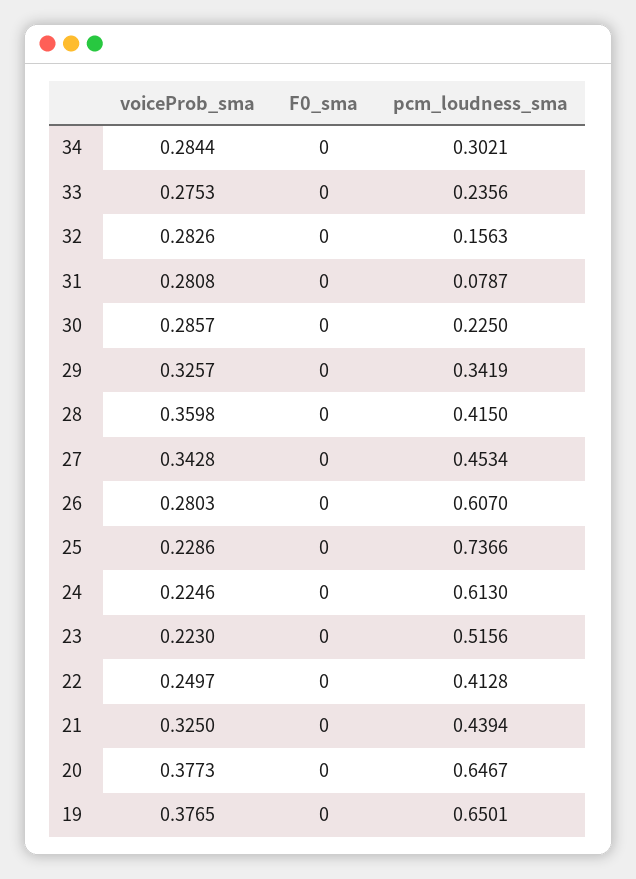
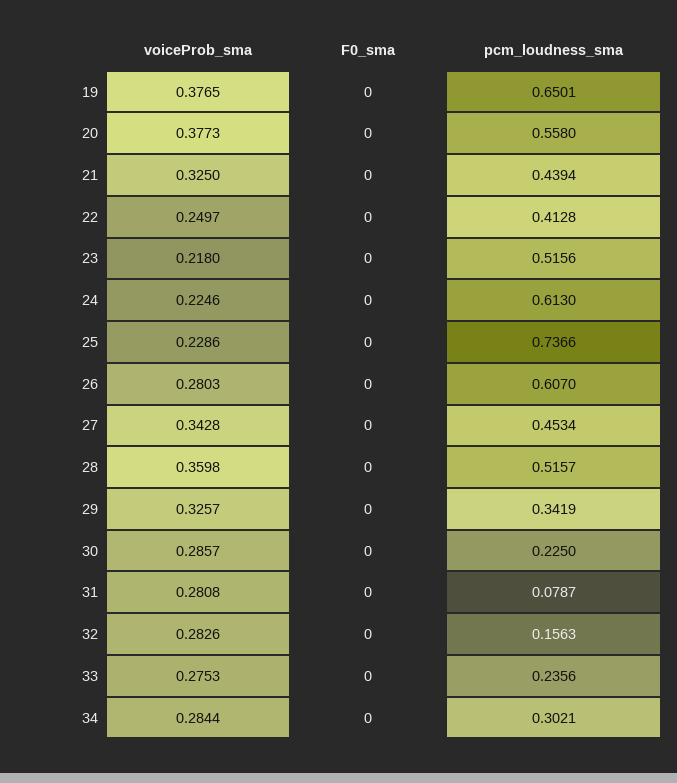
pcm_loudness_sma, 28: 0.415 -> 0.5157
voiceProb_sma, 23: 0.223 -> 0.218
pcm_loudness_sma, 20: 0.6467 -> 0.558

